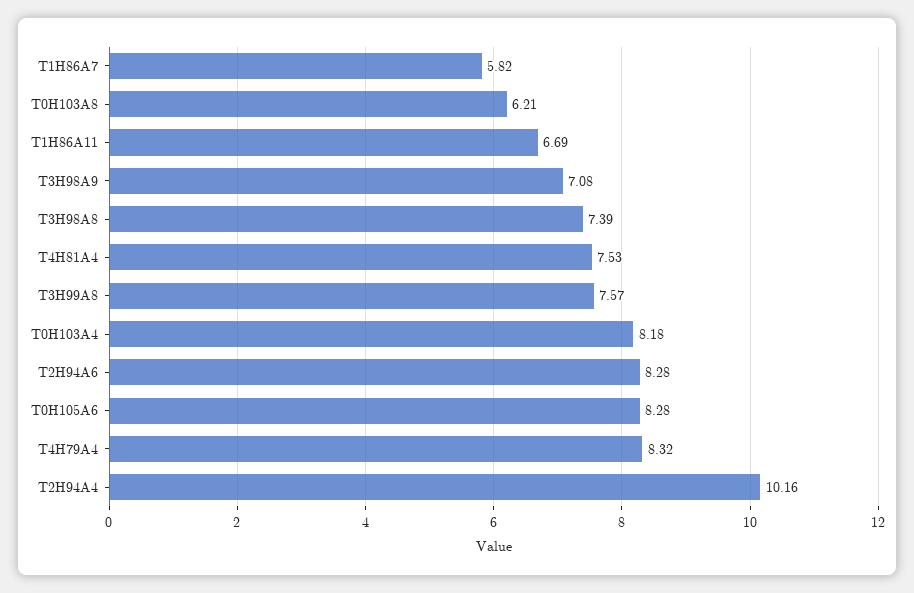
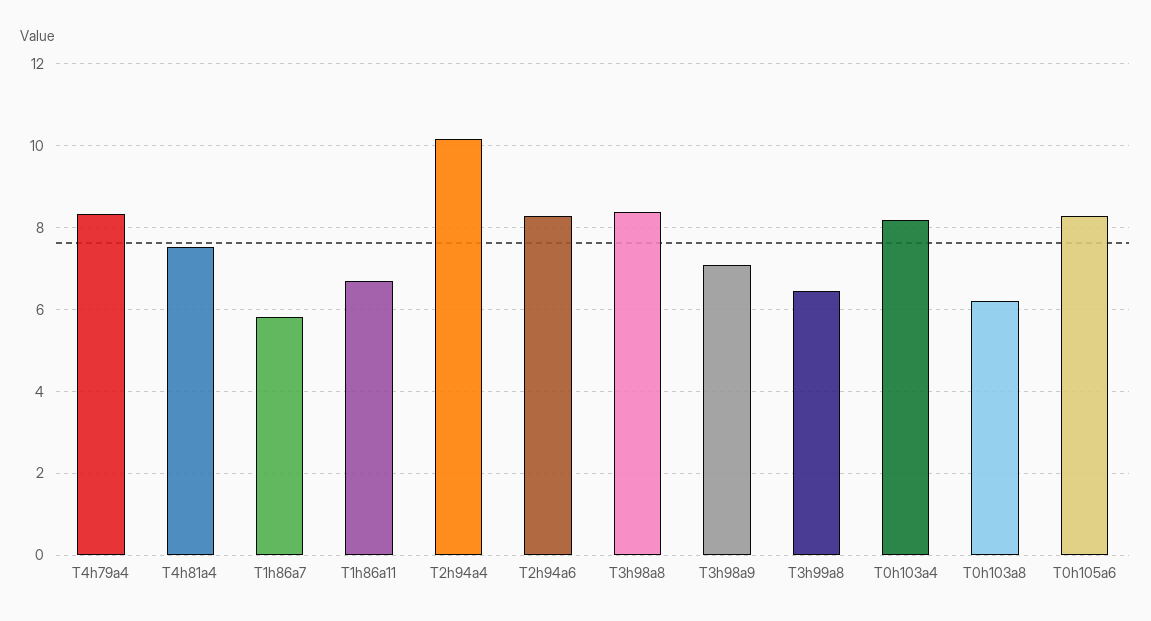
T3H98A8: 7.39 -> 8.4
T3H99A8: 7.57 -> 6.4

